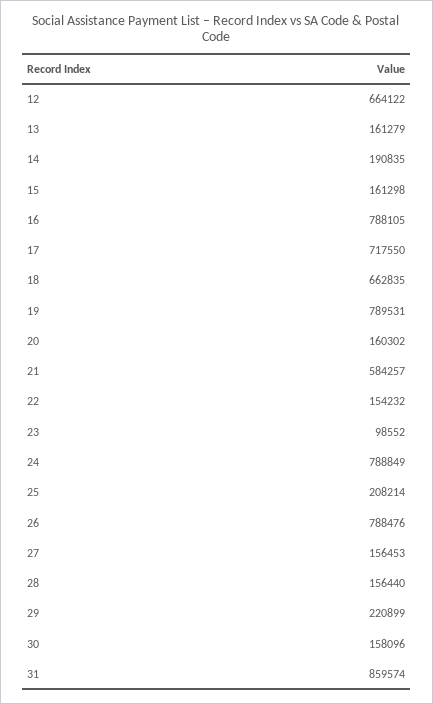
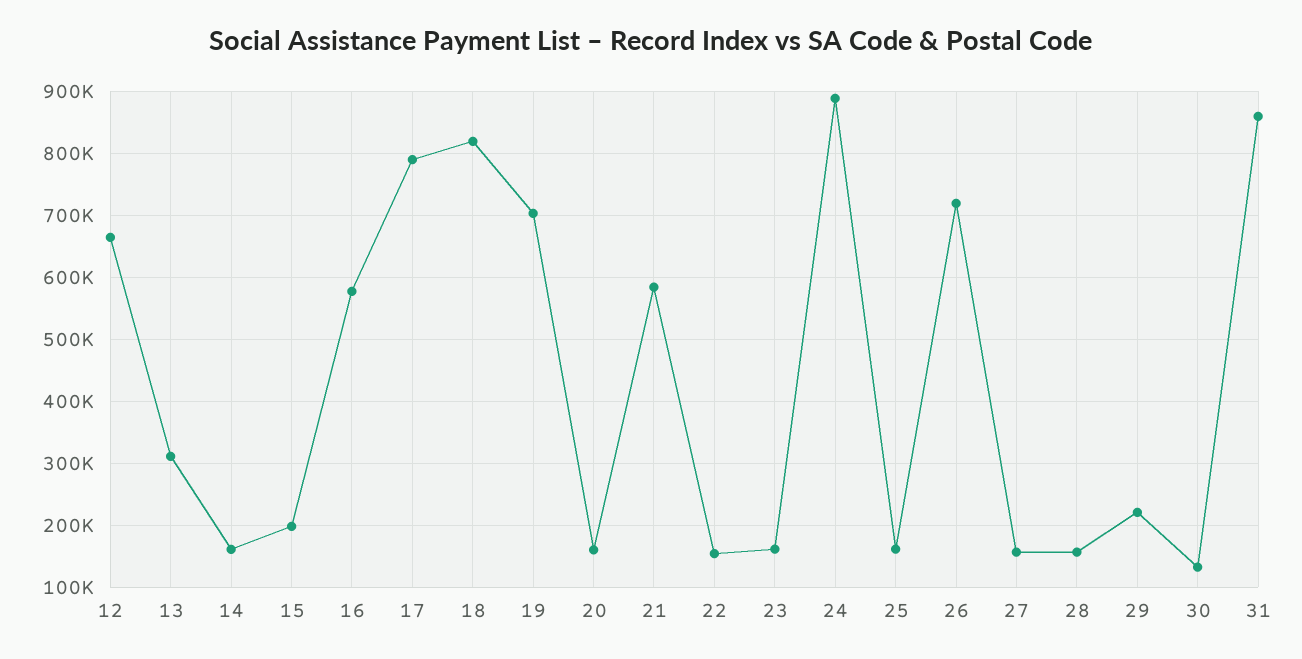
13: 161279 -> 310000
14: 190835 -> 160000
15: 161298 -> 200000
16: 788105 -> 580000
17: 717550 -> 790000
18: 662835 -> 820000
19: 789531 -> 700000
23: 98552 -> 160000
24: 788849 -> 890000
25: 208214 -> 160000
26: 788476 -> 720000
30: 158096 -> 130000

